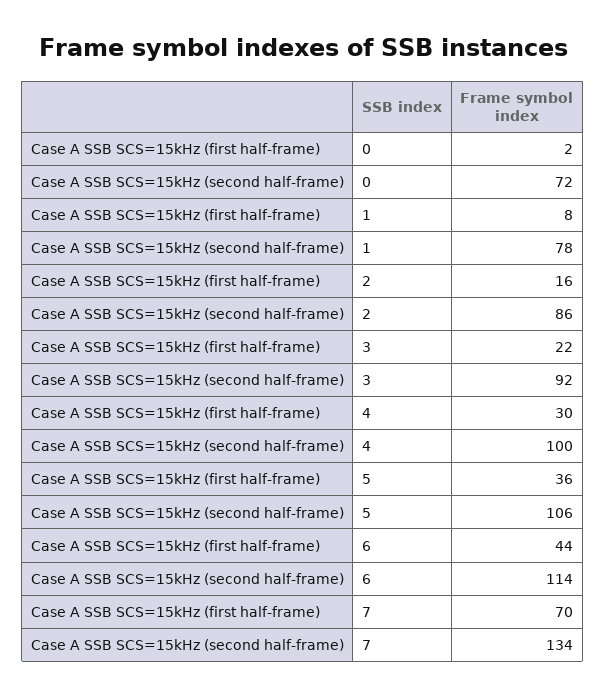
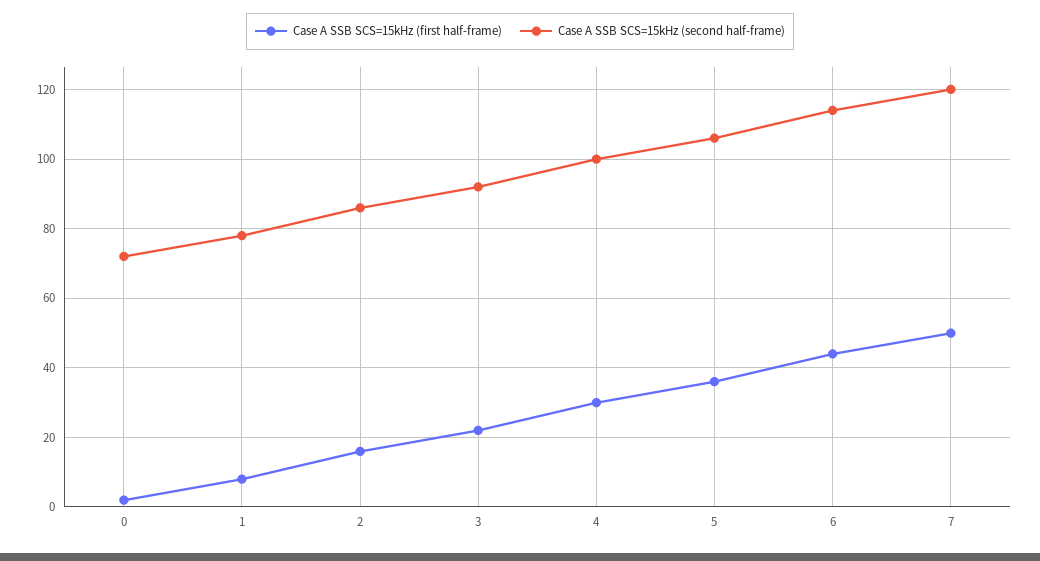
Case A SSB SCS=15kHz (first half-frame), 7: 70 -> 50
Case A SSB SCS=15kHz (second half-frame), 7: 134 -> 120

